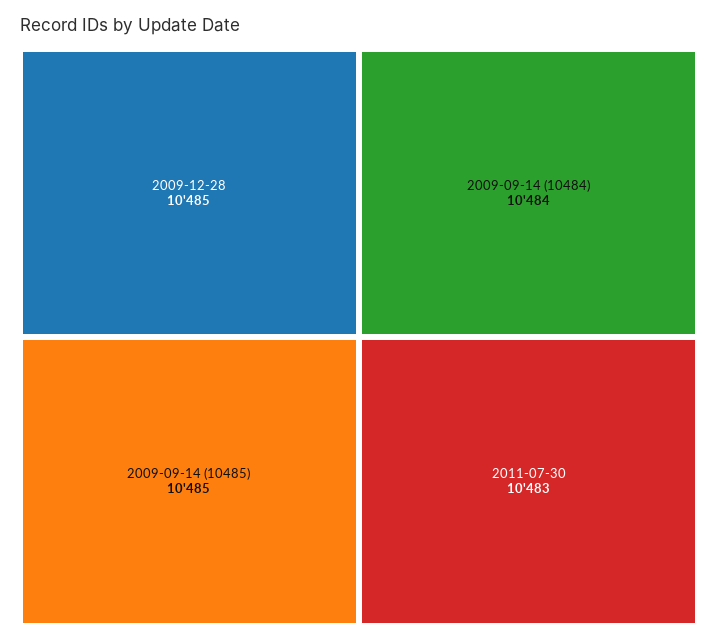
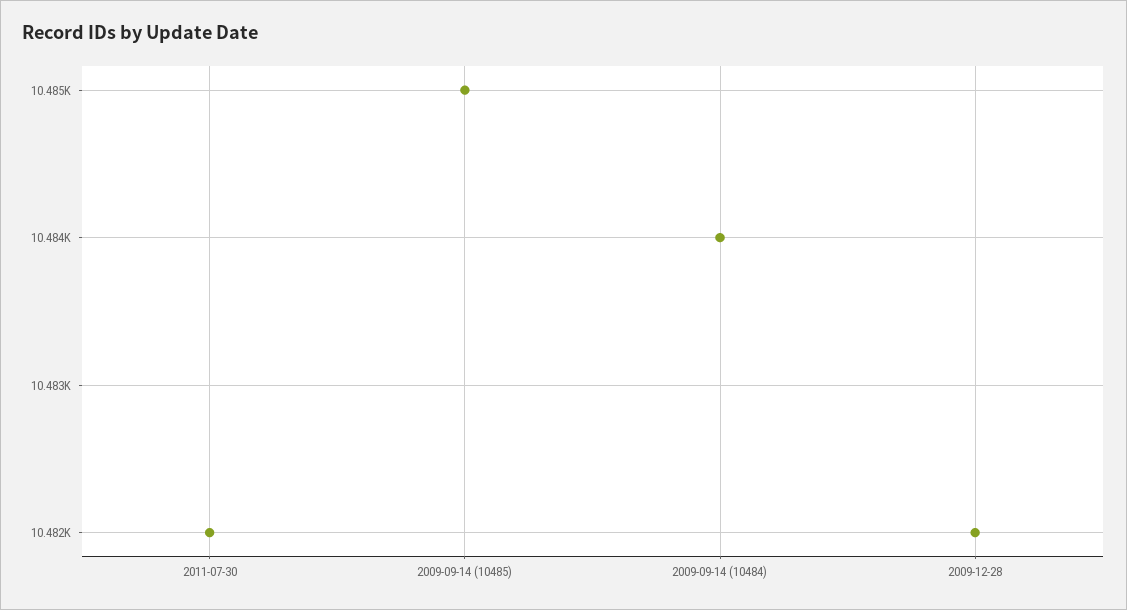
2009-12-28: 10485 -> 10482
2011-07-30: 10483 -> 10482

